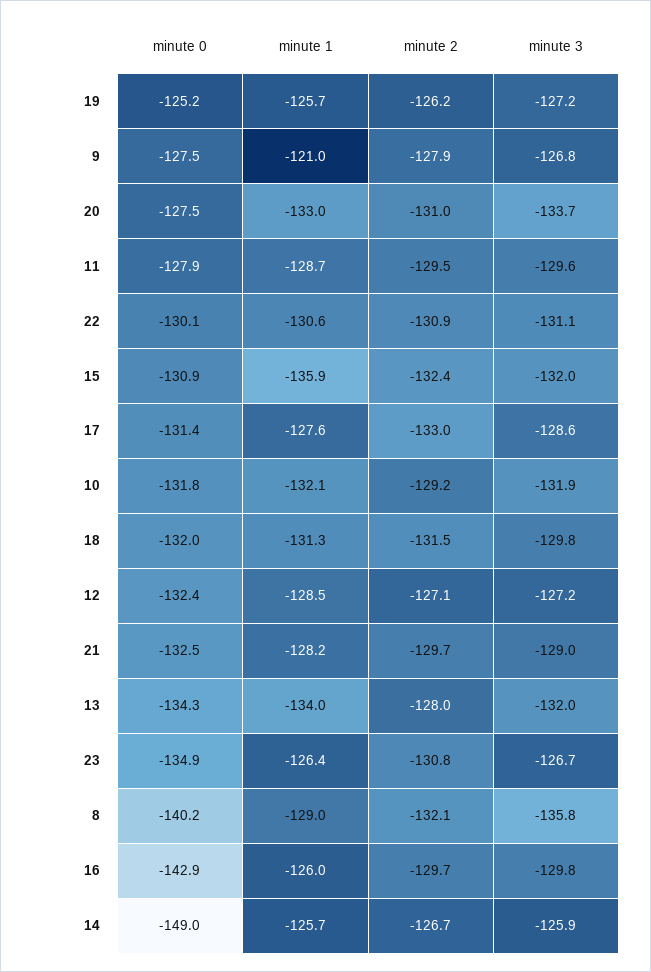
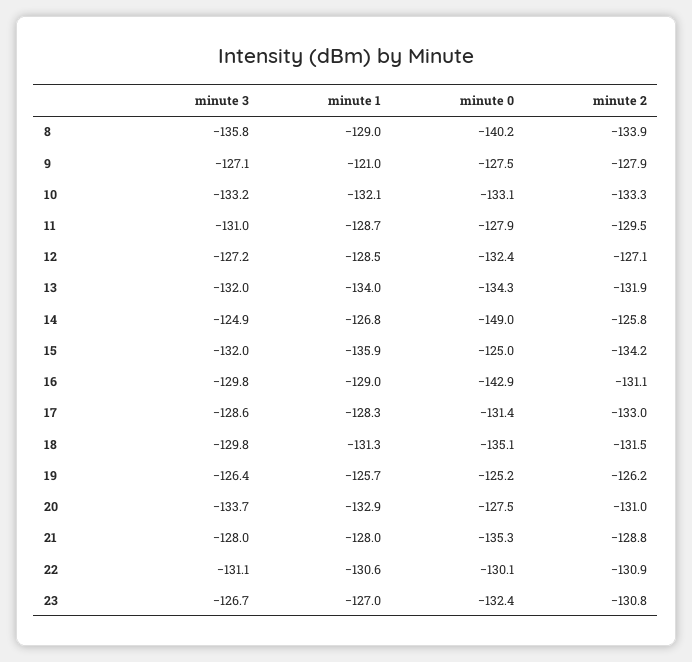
minute 3, 19: -127.2 -> -126.4
minute 3, 9: -126.8 -> -127.1
minute 1, 20: -133 -> -132.9
minute 3, 11: -129.6 -> -131
minute 0, 15: -130.9 -> -125
minute 2, 15: -132.4 -> -134.2
minute 1, 17: -127.6 -> -128.3
minute 0, 10: -131.8 -> -133.1
minute 2, 10: -129.2 -> -133.3
minute 3, 10: -131.9 -> -133.2
minute 0, 18: -132 -> -135.1
minute 0, 21: -132.5 -> -135.3
minute 1, 21: -128.2 -> -128
minute 2, 21: -129.7 -> -128.8
minute 3, 21: -129 -> -128
minute 2, 13: -128 -> -131.9
minute 0, 23: -134.9 -> -132.4
minute 1, 23: -126.4 -> -127
minute 2, 8: -132.1 -> -133.9
minute 1, 16: -126 -> -129
minute 2, 16: -129.7 -> -131.1
minute 1, 14: -125.7 -> -126.8
minute 2, 14: -126.7 -> -125.8
minute 3, 14: -125.9 -> -124.9

